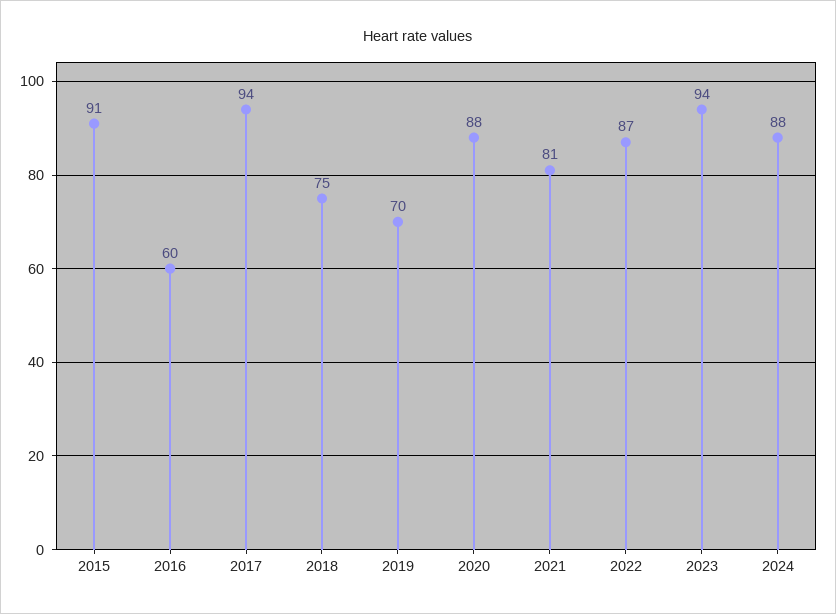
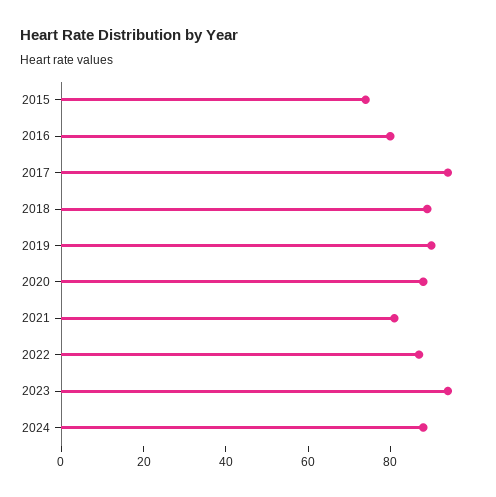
2015: 91 -> 75
2016: 60 -> 80
2018: 75 -> 90
2019: 70 -> 90

